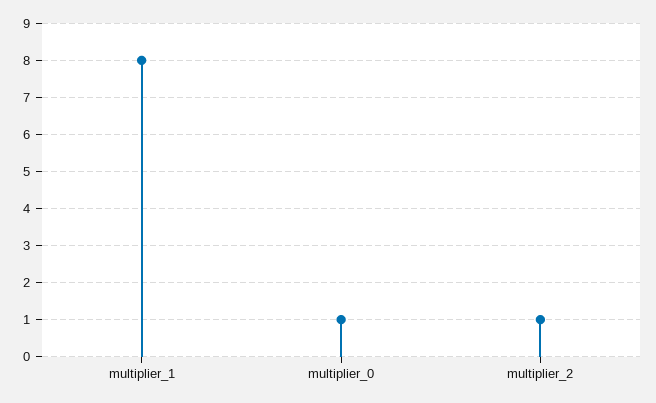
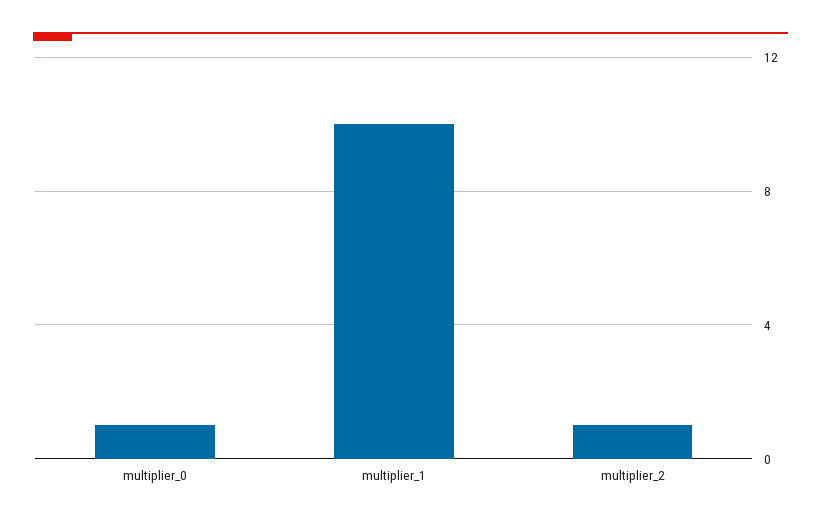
multiplier_1: 8 -> 10

